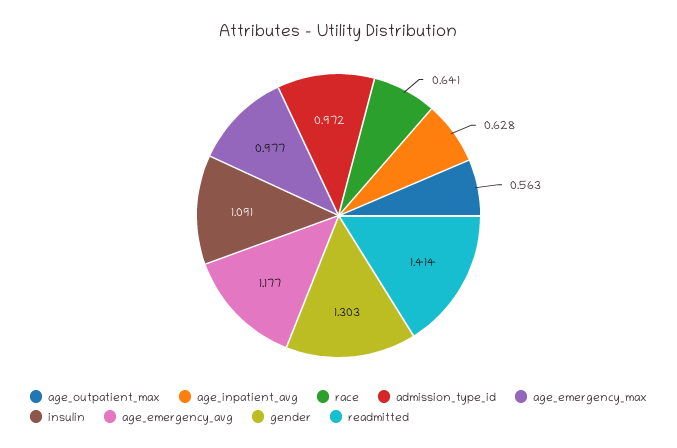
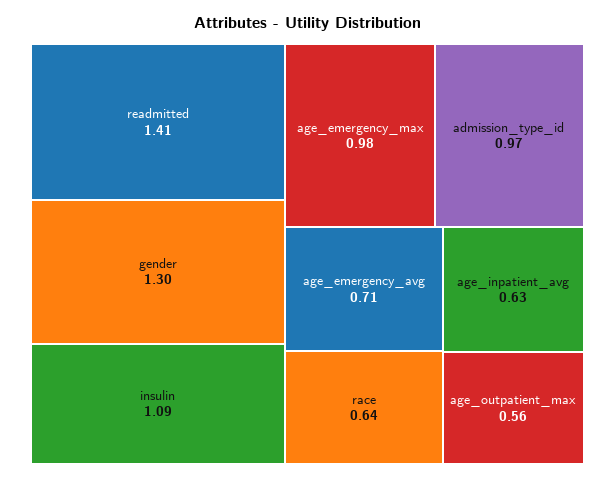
age_emergency_avg: 1.177 -> 0.71

